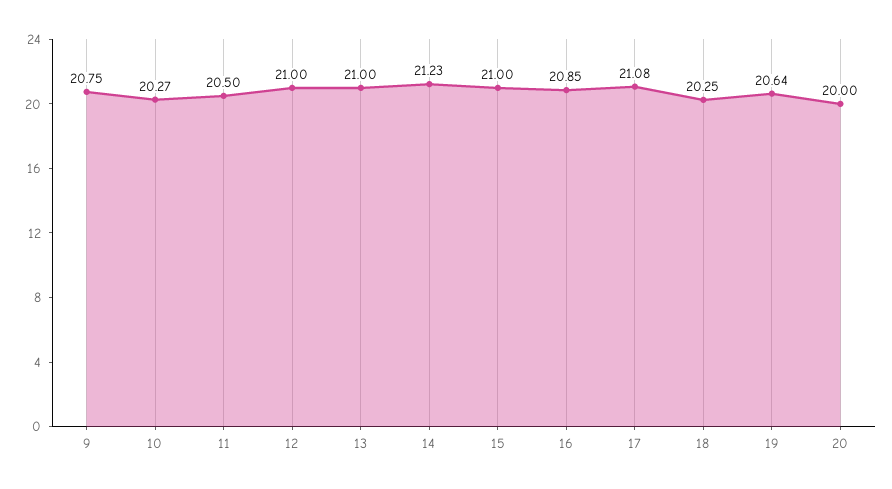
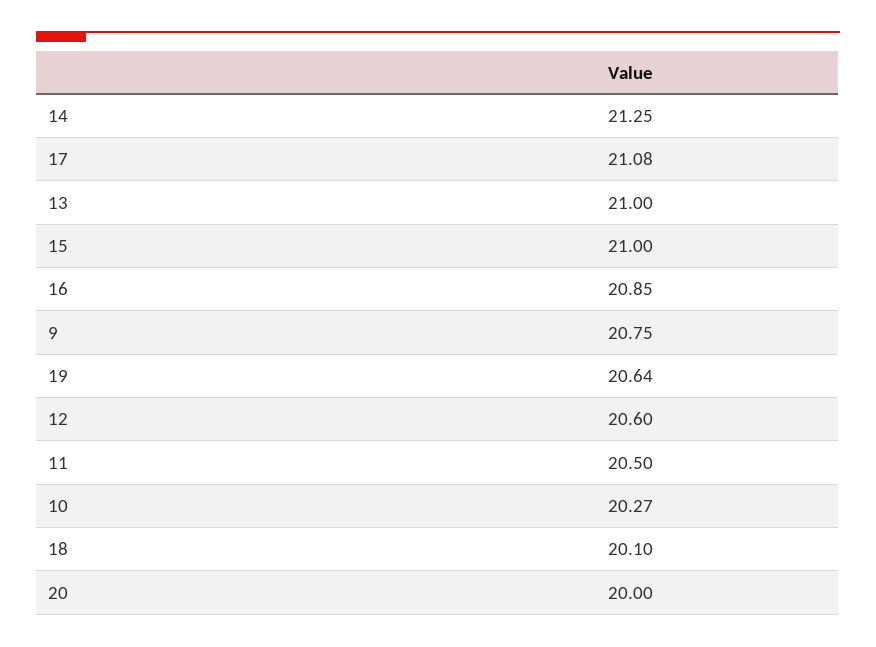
12: 21 -> 20.6
14: 21.23 -> 21.25
18: 20.25 -> 20.1

